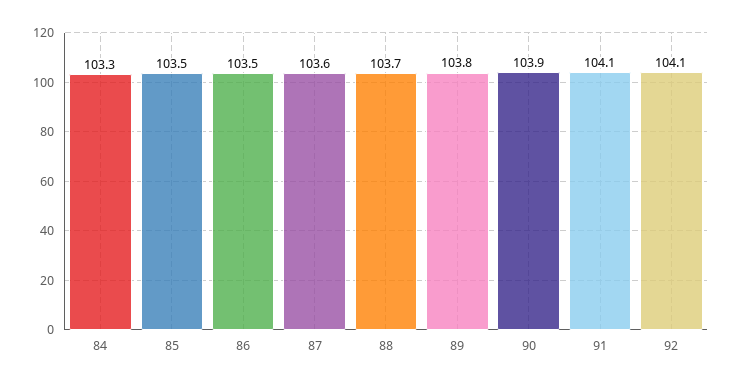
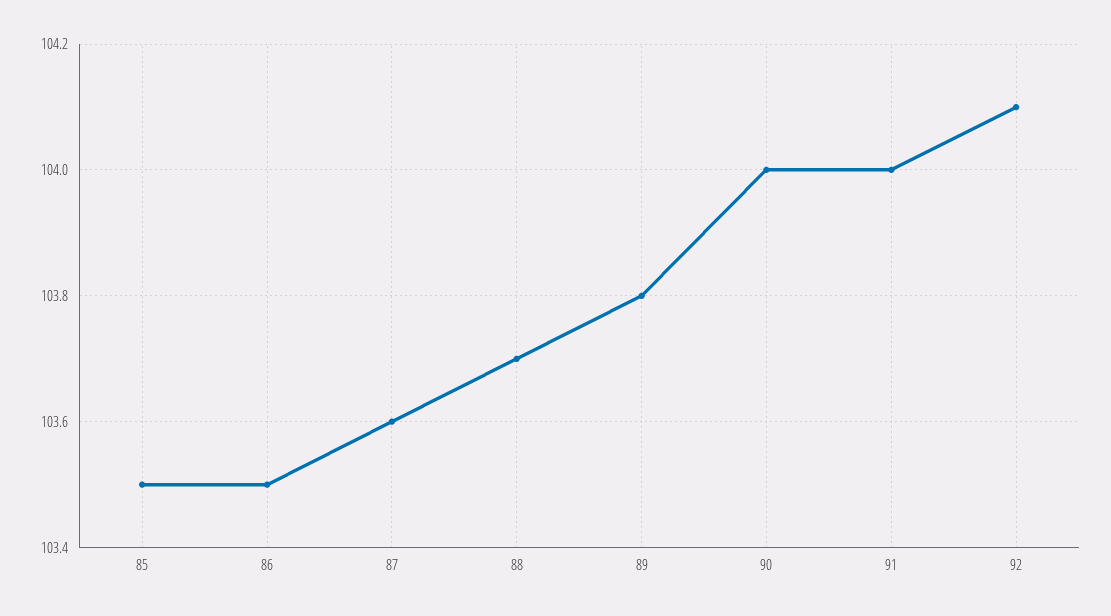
84: 103.3 -> none
90: 103.9 -> 104
91: 104.1 -> 104

